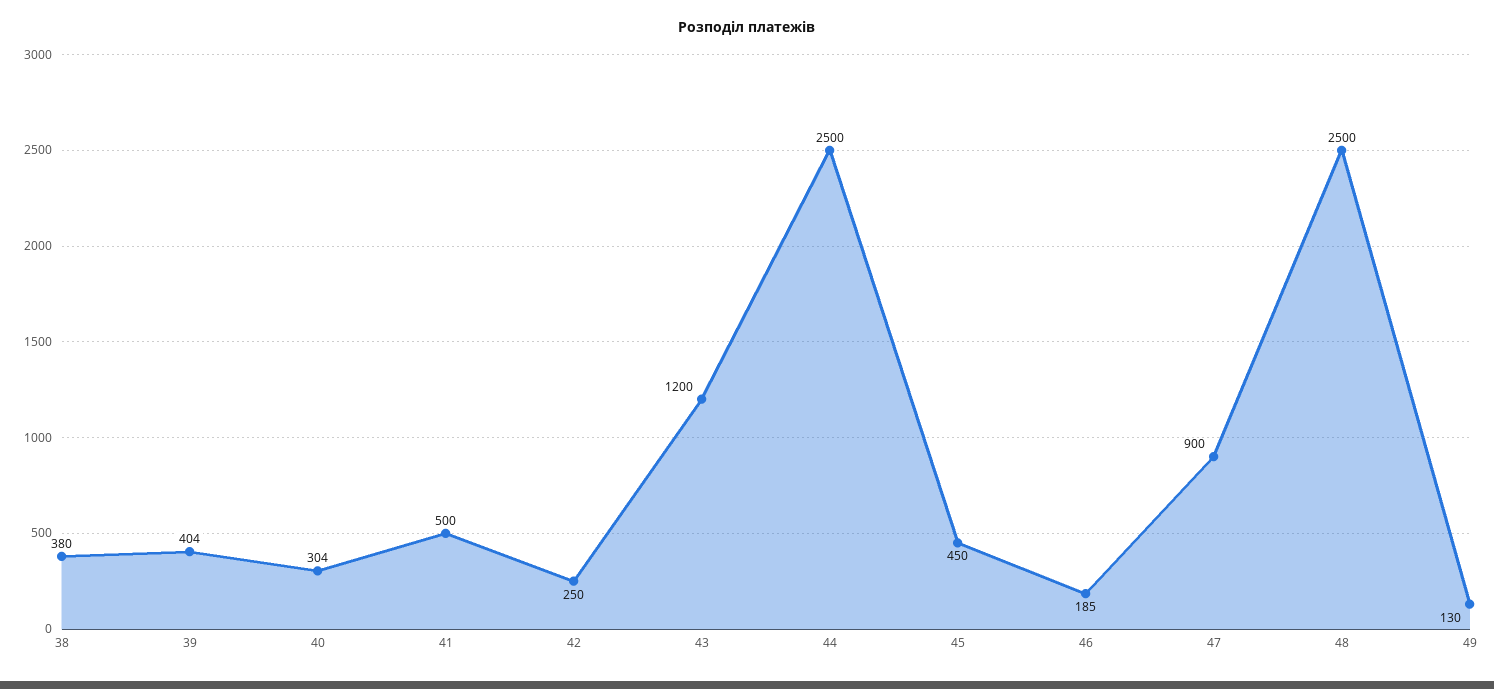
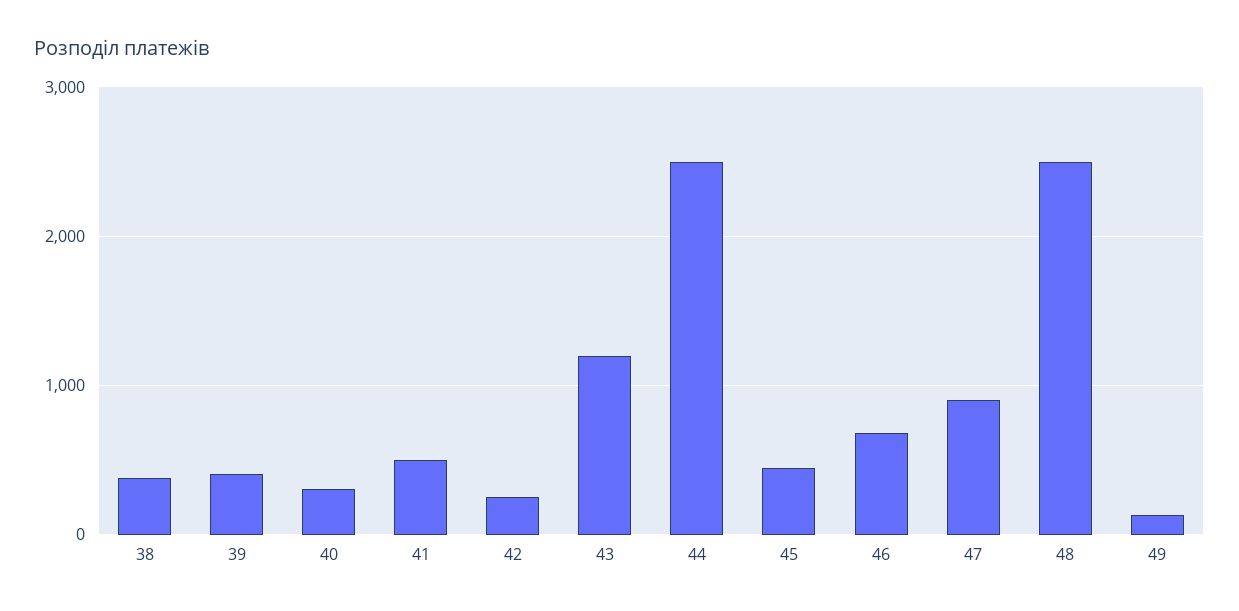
46: 185 -> 700

